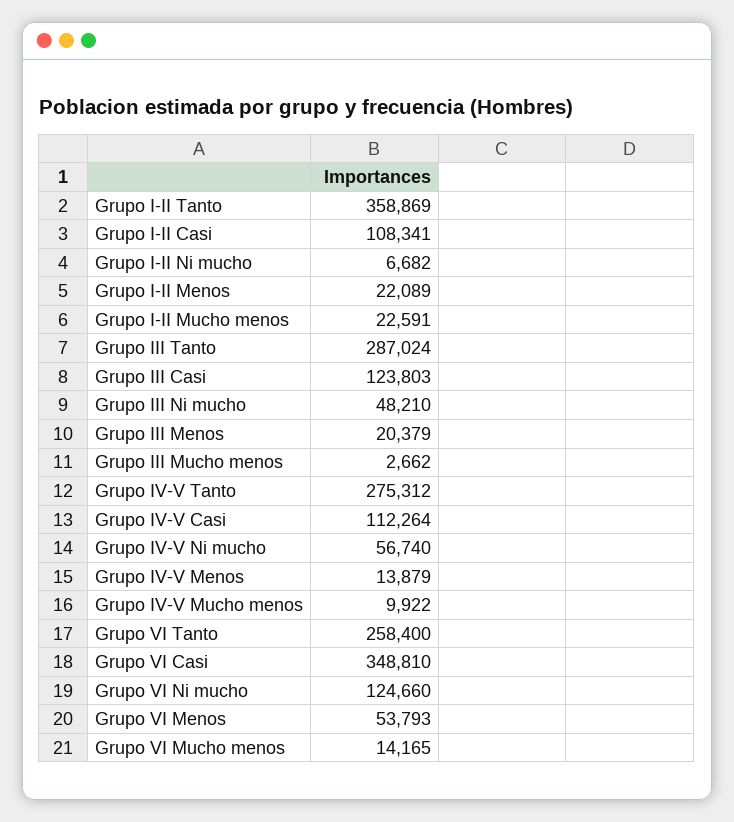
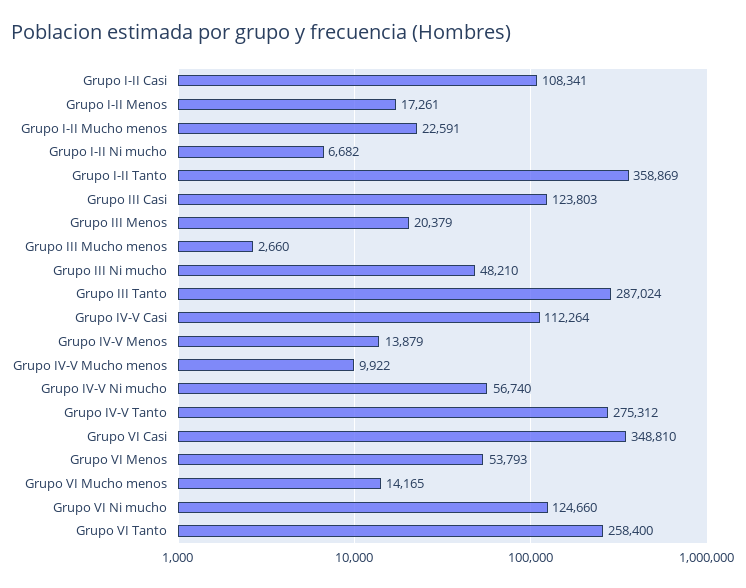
Grupo I-II Menos: 22089 -> 17261
Grupo III Mucho menos: 2662 -> 2660

